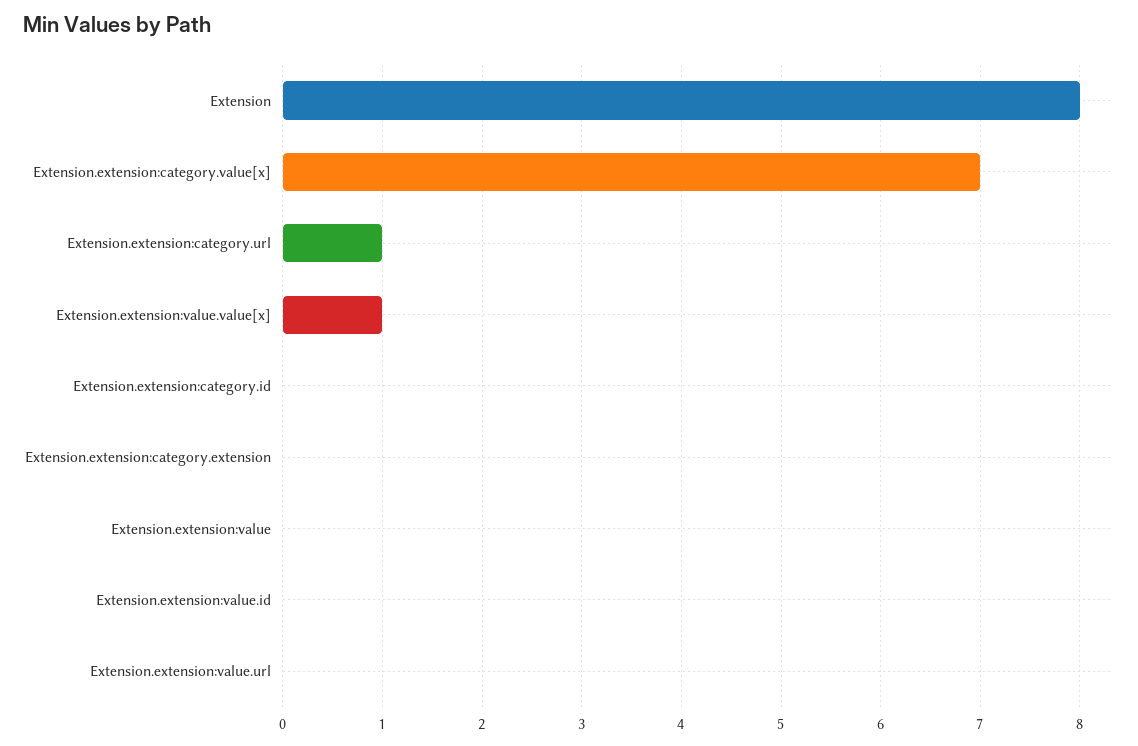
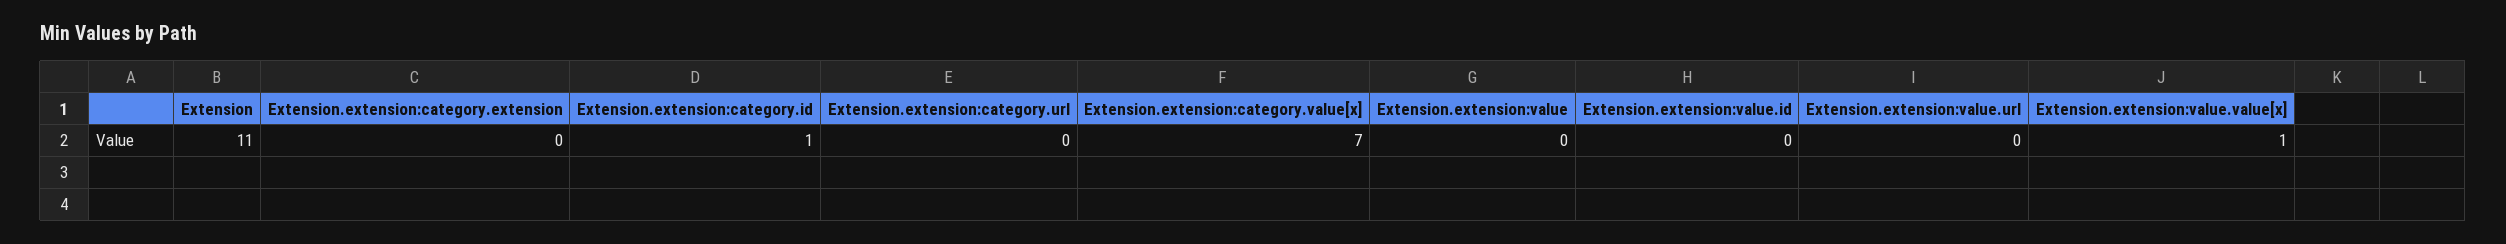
Extension: 8 -> 11
Extension.extension:category.url: 1 -> 0
Extension.extension:category.id: 0 -> 1

